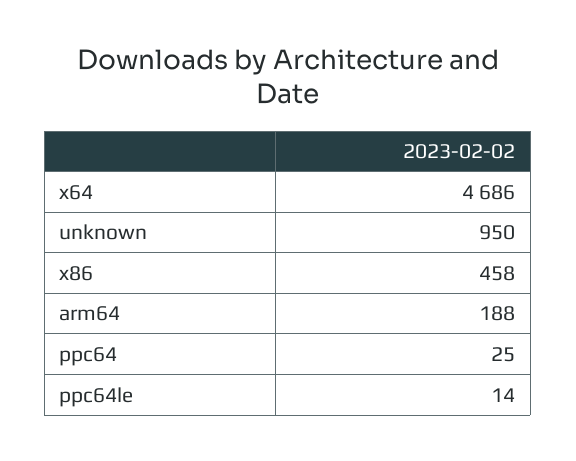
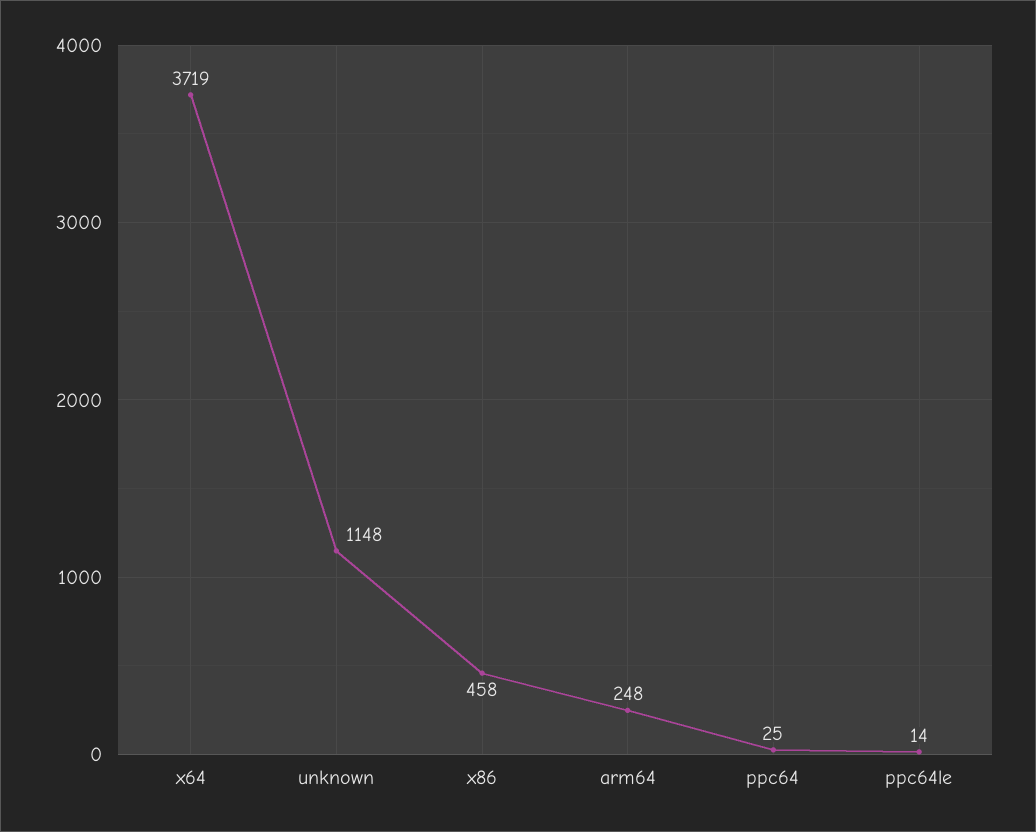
x64: 4686 -> 3719
unknown: 950 -> 1148
arm64: 188 -> 248

